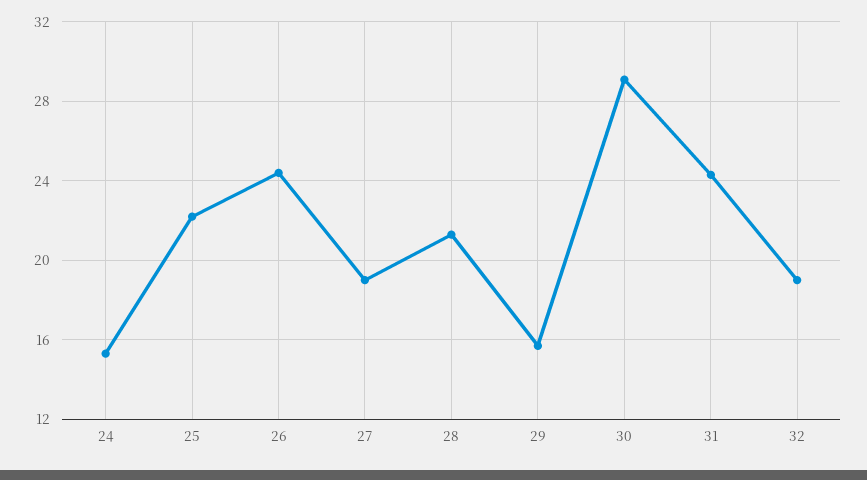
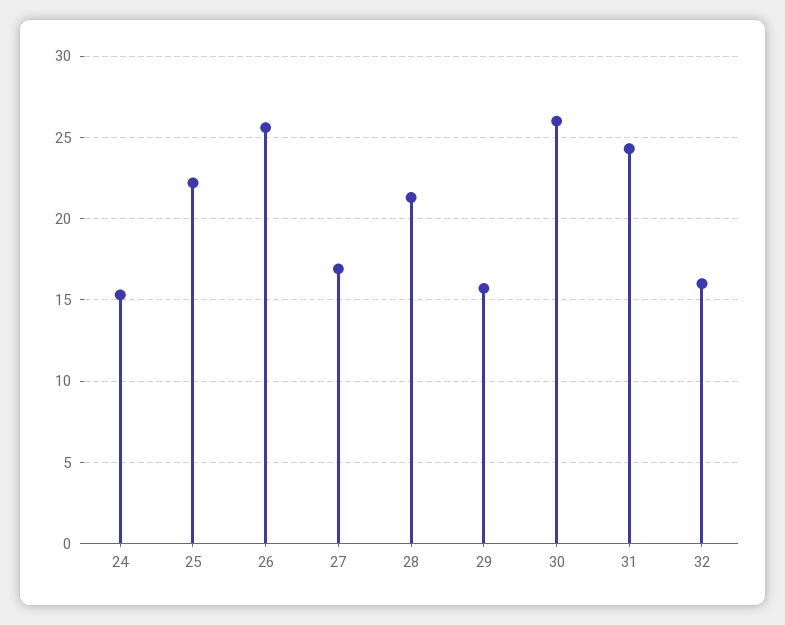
26: 24.5 -> 25.5
27: 19 -> 17
30: 29 -> 26
32: 19 -> 16

